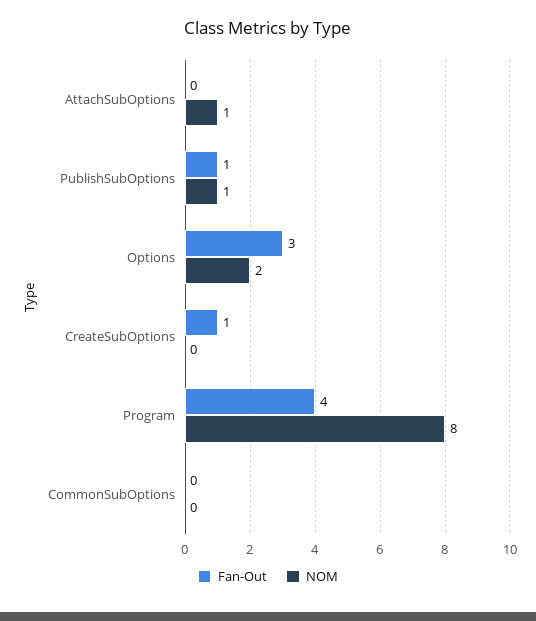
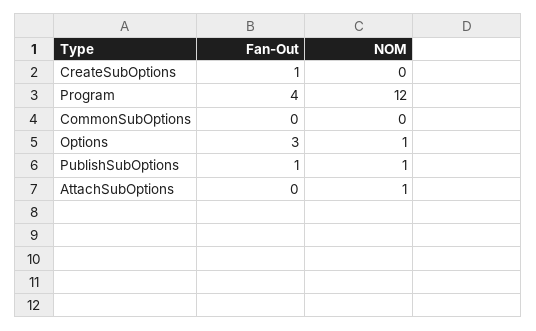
NOM, Options: 2 -> 1
NOM, Program: 8 -> 12

